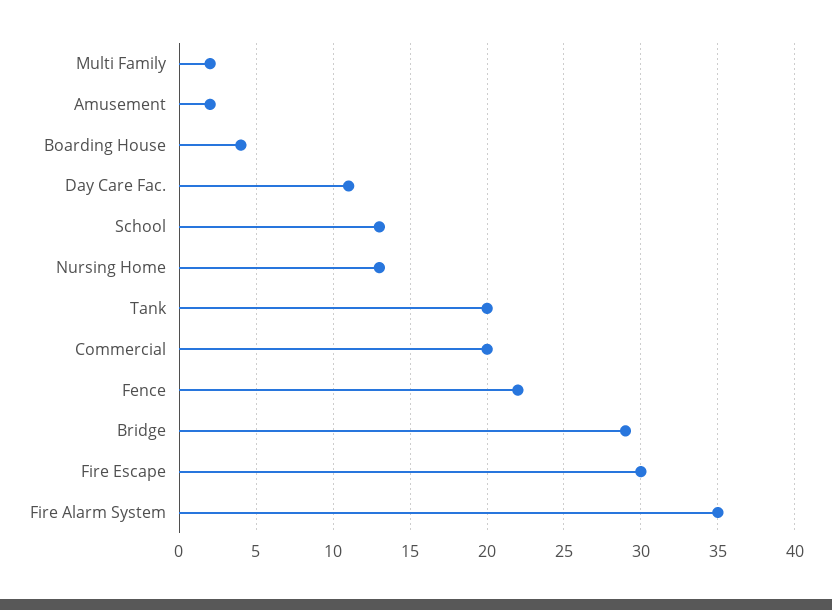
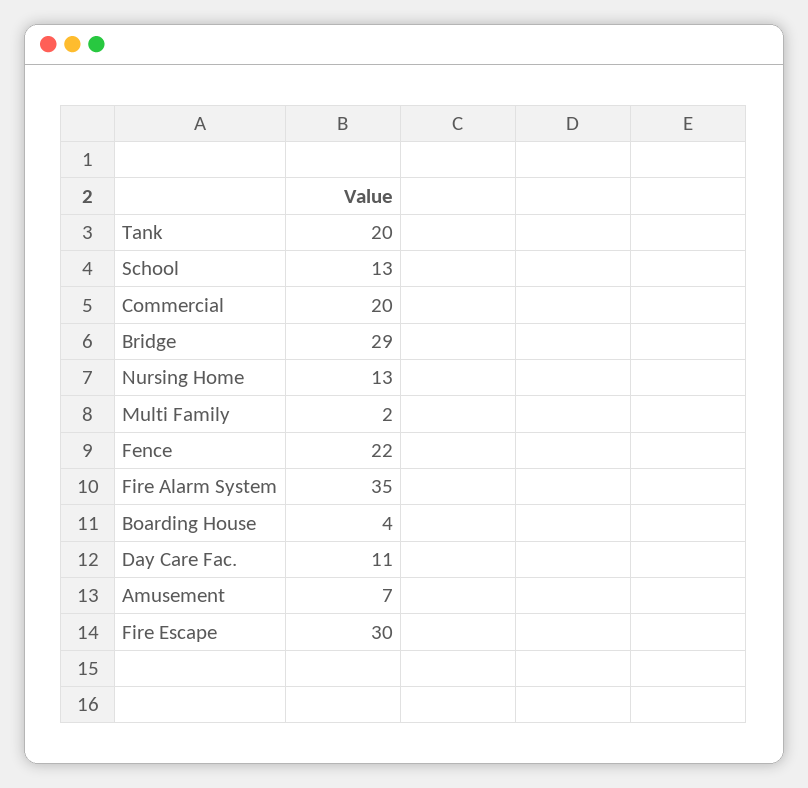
Amusement: 2 -> 7

